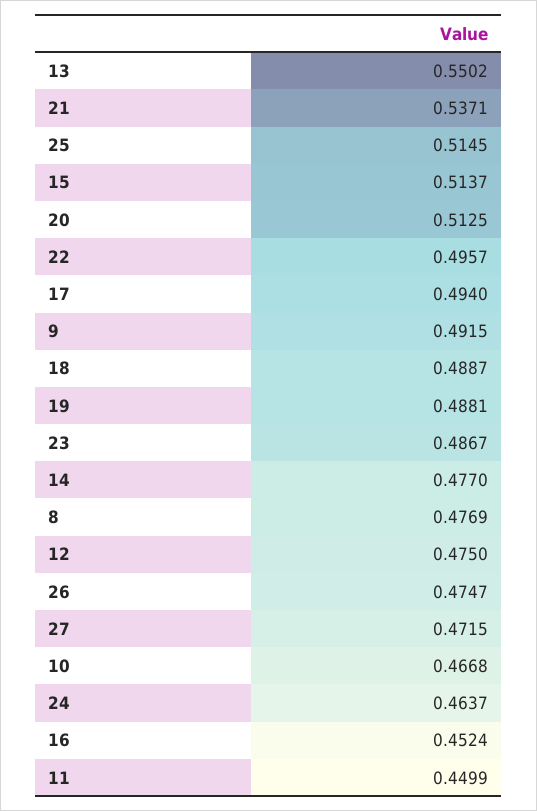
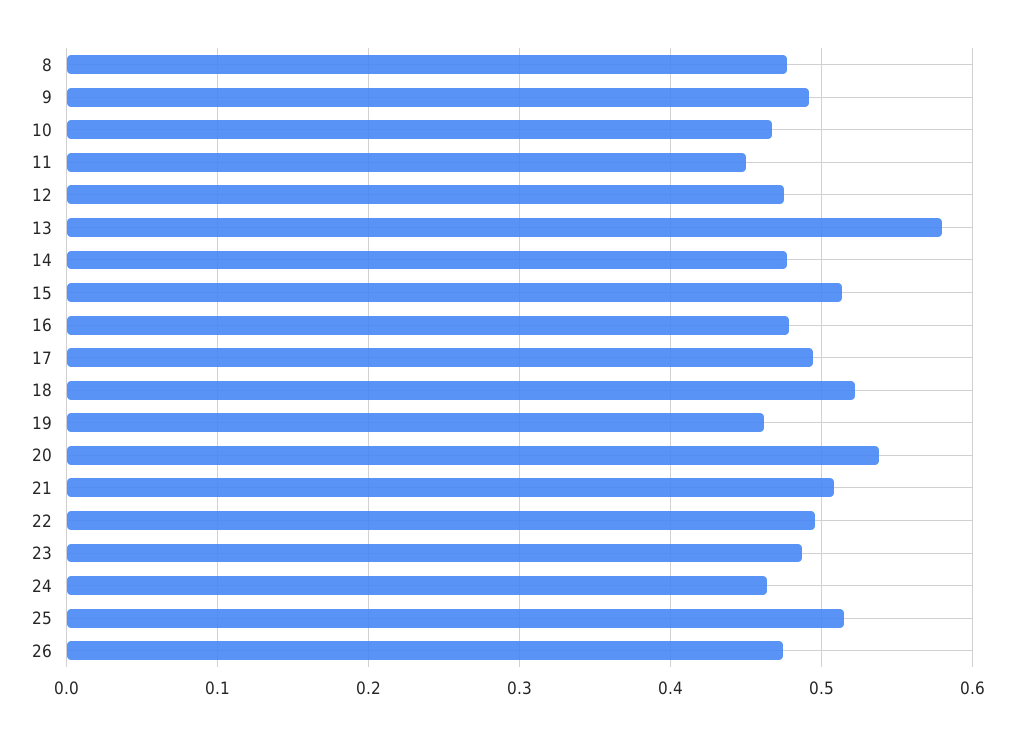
13: 0.5502 -> 0.58
21: 0.5371 -> 0.51
20: 0.5125 -> 0.54
18: 0.4887 -> 0.52
19: 0.4881 -> 0.46
27: 0.4715 -> none
16: 0.4524 -> 0.48

